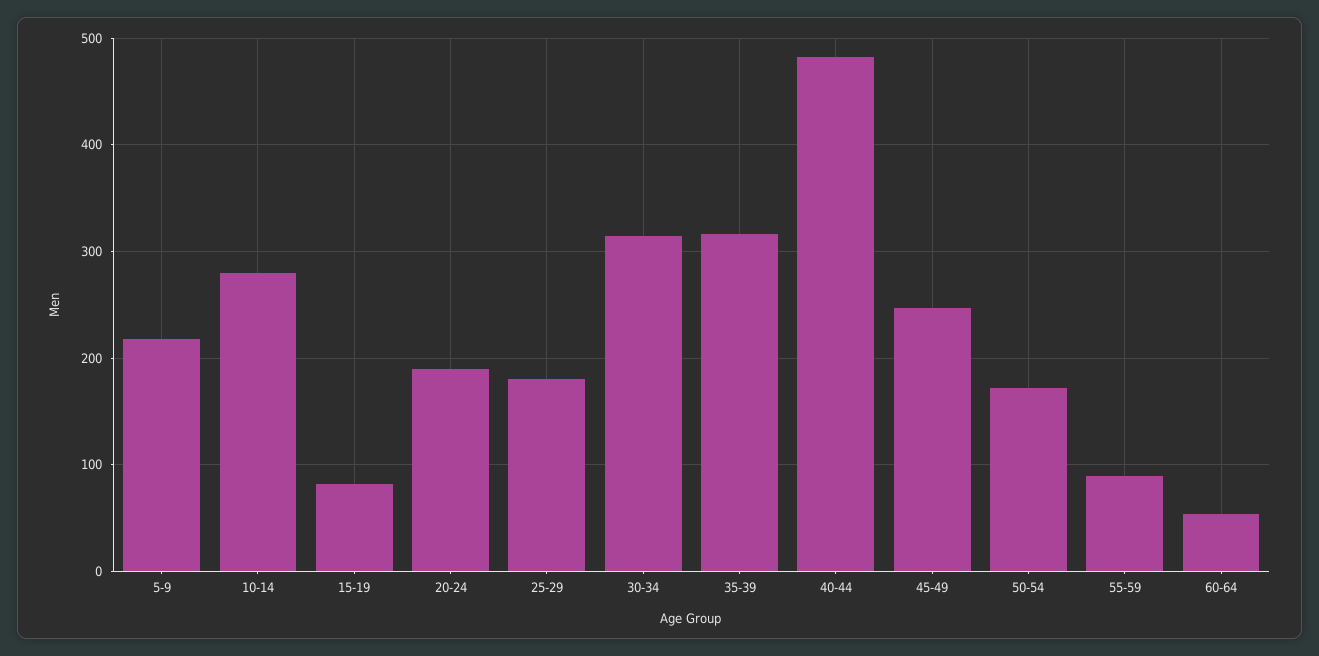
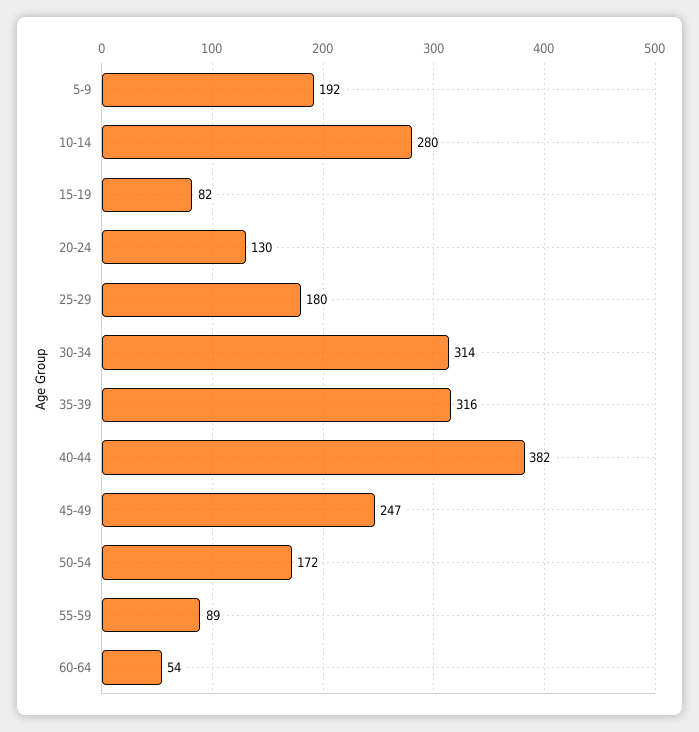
5-9: 220 -> 192
20-24: 190 -> 130
40-44: 480 -> 382

